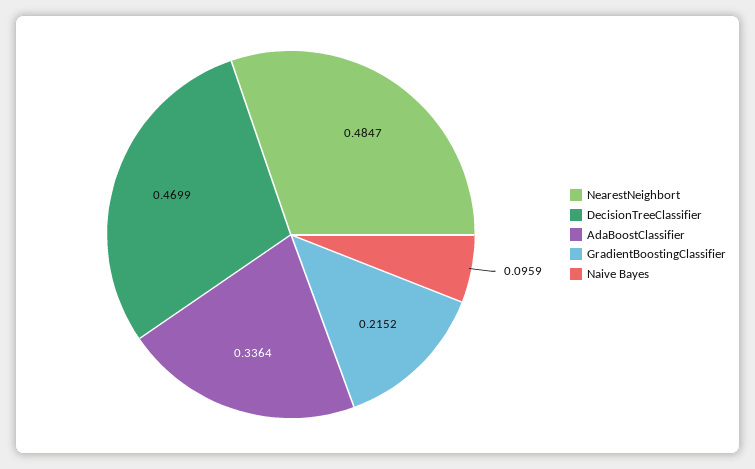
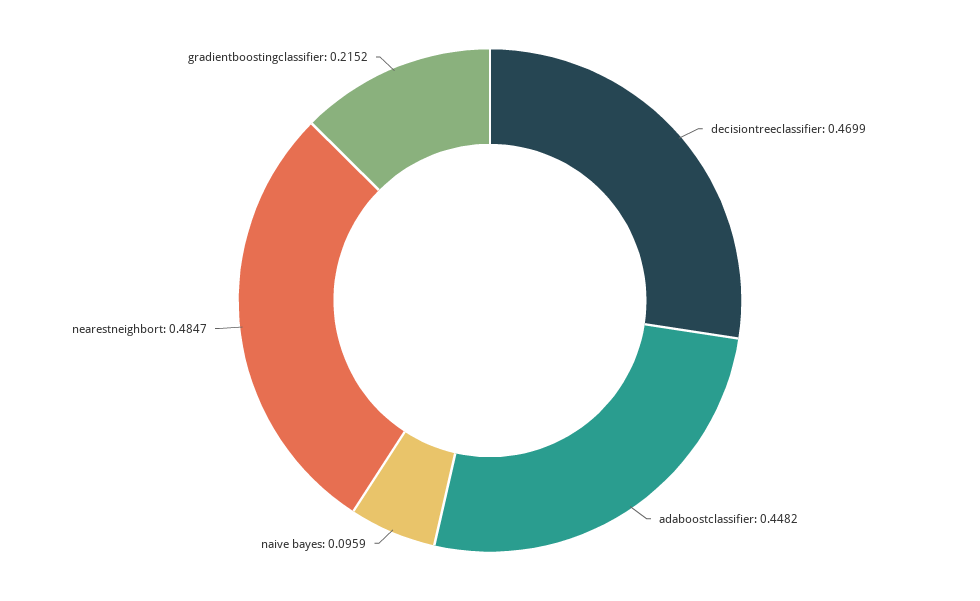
AdaBoostClassifier: 0.3364 -> 0.4482

